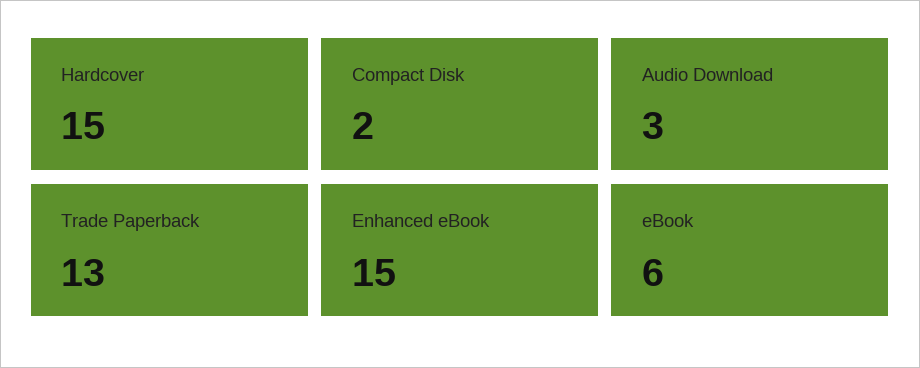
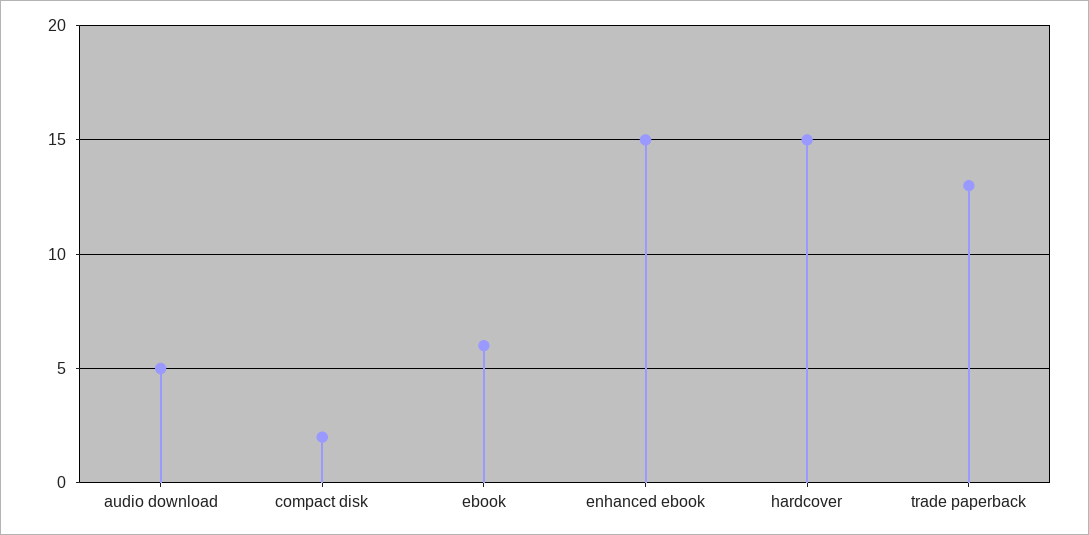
Audio Download: 3 -> 5

